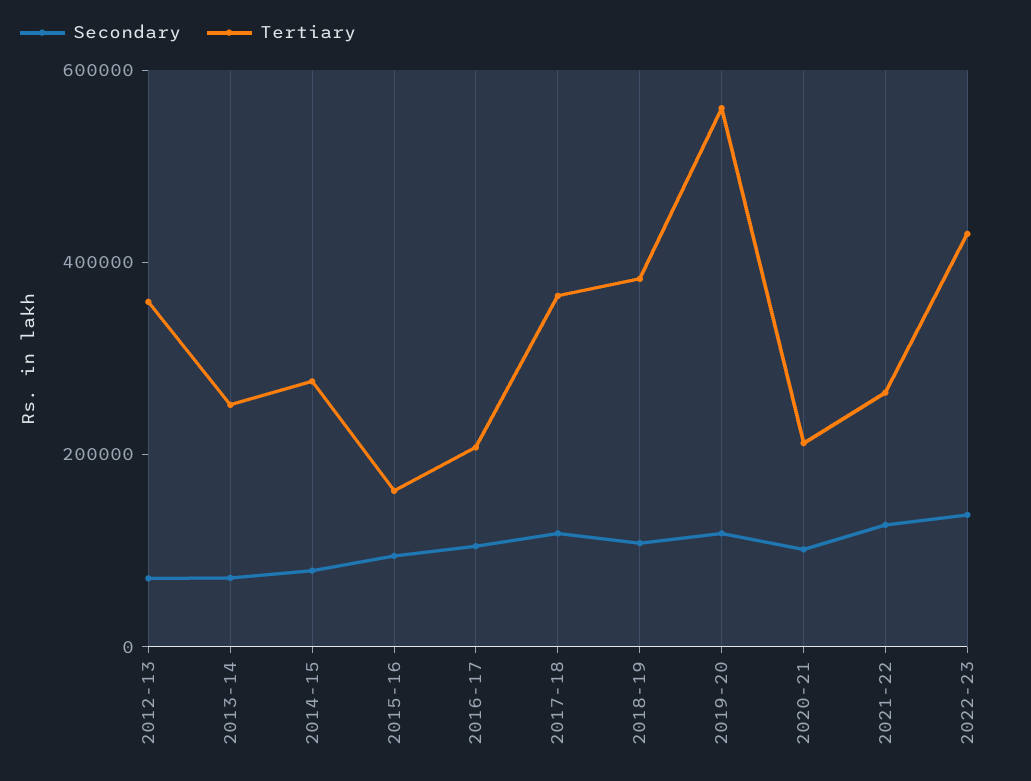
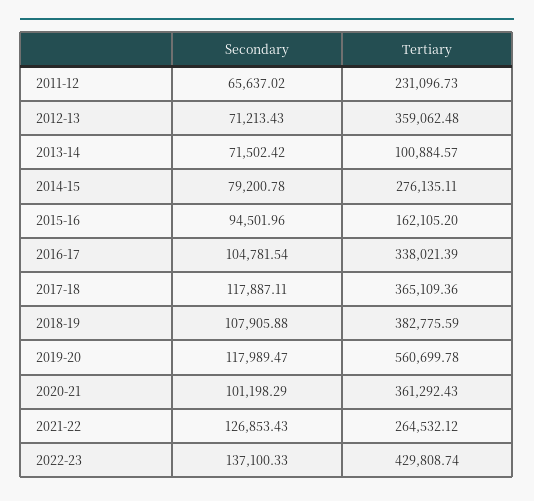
Tertiary, 2013-14: 250000 -> 100884.57
Tertiary, 2016-17: 200000 -> 338021.39
Tertiary, 2020-21: 200000 -> 361292.43
Secondary, 2011-12: none -> 65637.02
Tertiary, 2011-12: none -> 231096.73

